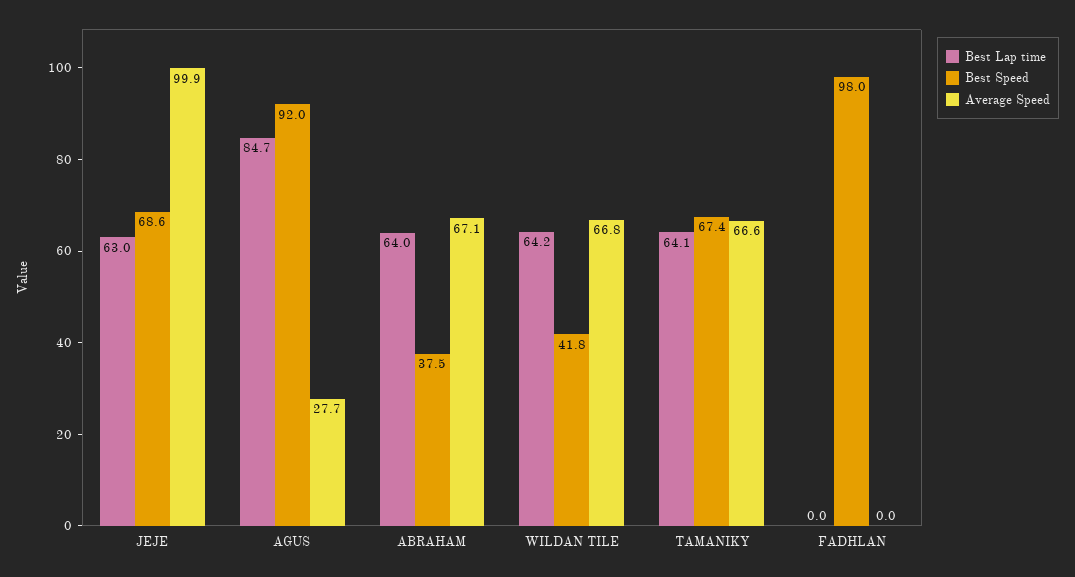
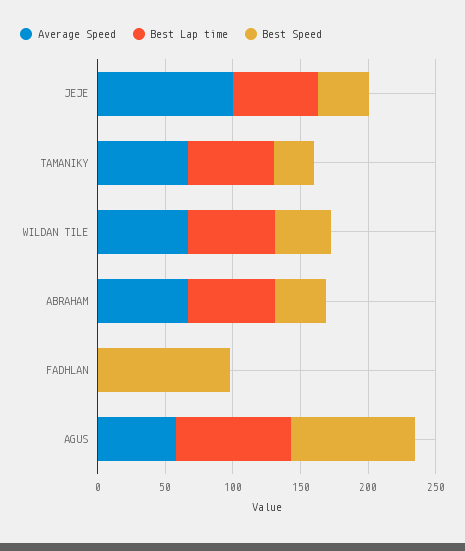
Best Speed, JEJE: 68.6 -> 40
Average Speed, AGUS: 27.7 -> 60
Best Speed, TAMANIKY: 67.4 -> 30

